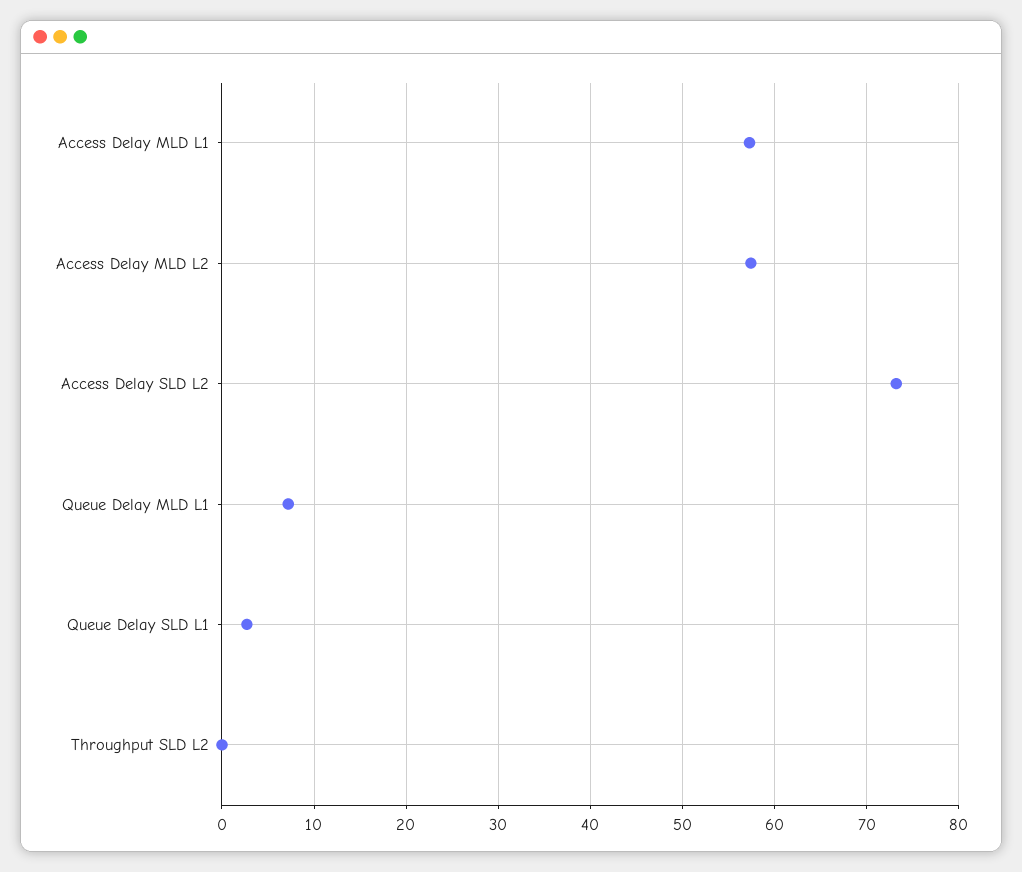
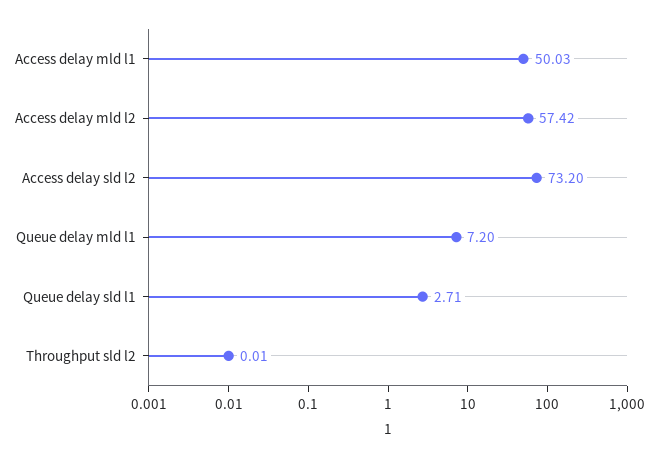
Access Delay MLD L1: 57 -> 50.03

